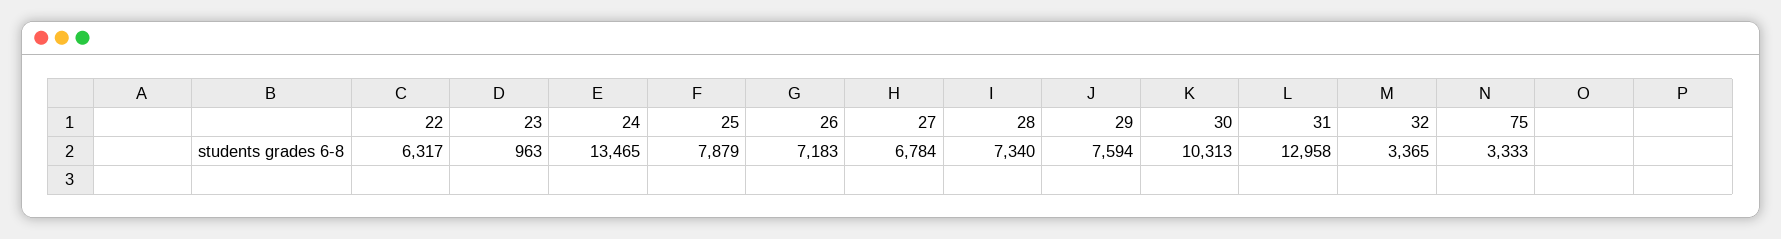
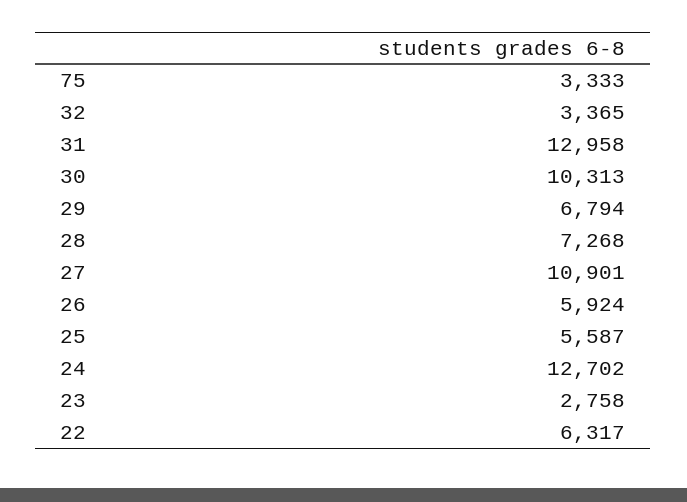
23: 963 -> 2758
24: 13465 -> 12702
25: 7879 -> 5587
26: 7183 -> 5924
27: 6784 -> 10901
28: 7340 -> 7268
29: 7594 -> 6794

